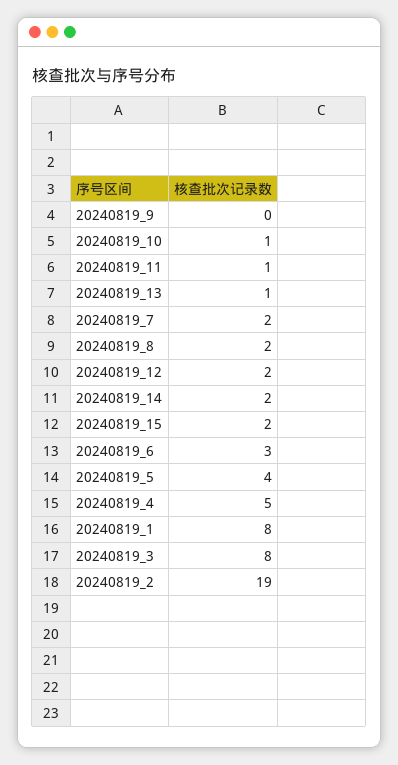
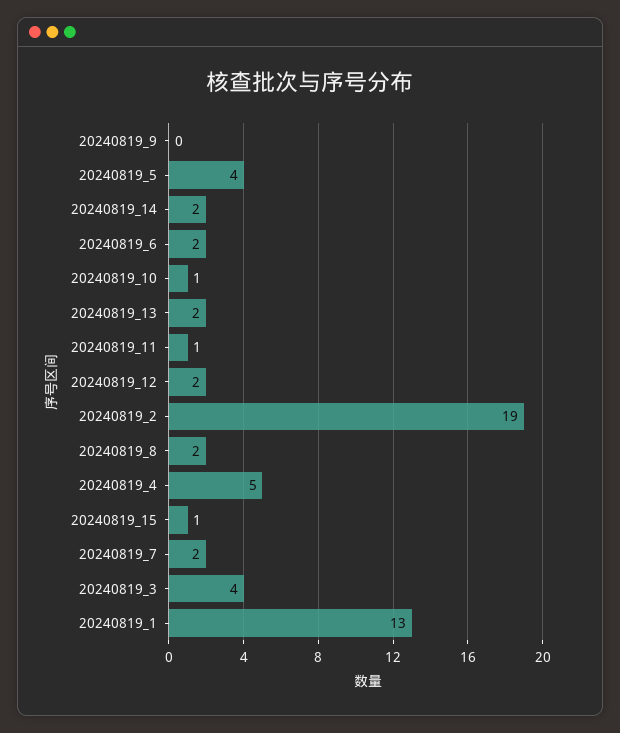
20240819_13: 1 -> 2
20240819_15: 2 -> 1
20240819_6: 3 -> 2
20240819_1: 8 -> 13
20240819_3: 8 -> 4

